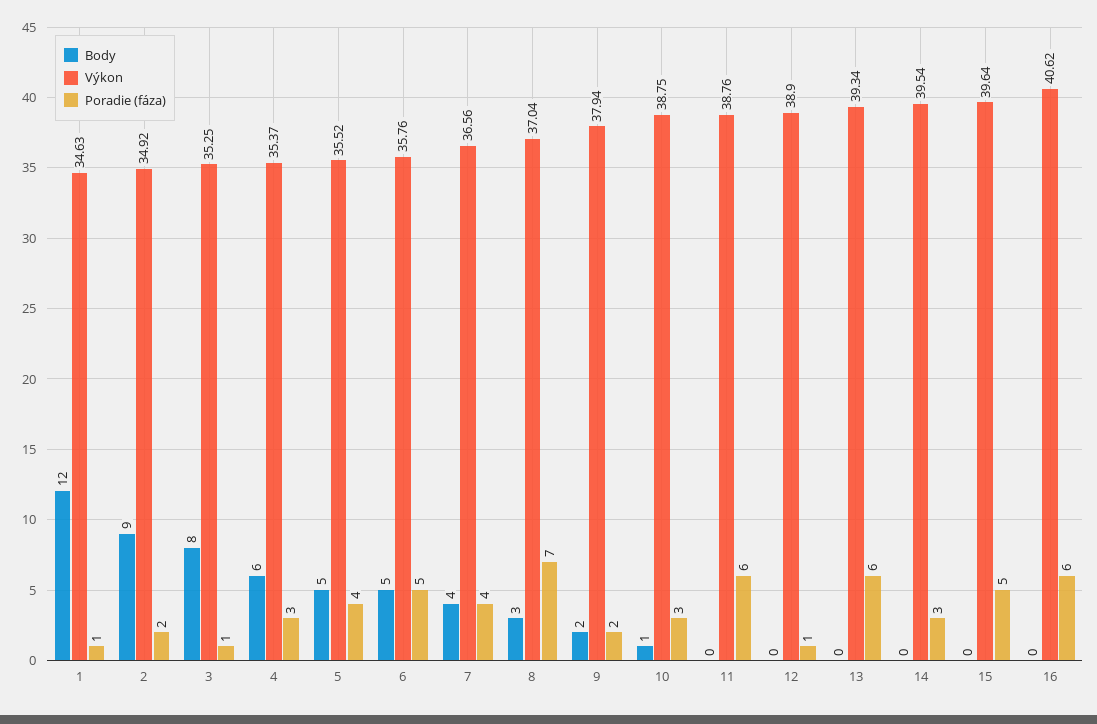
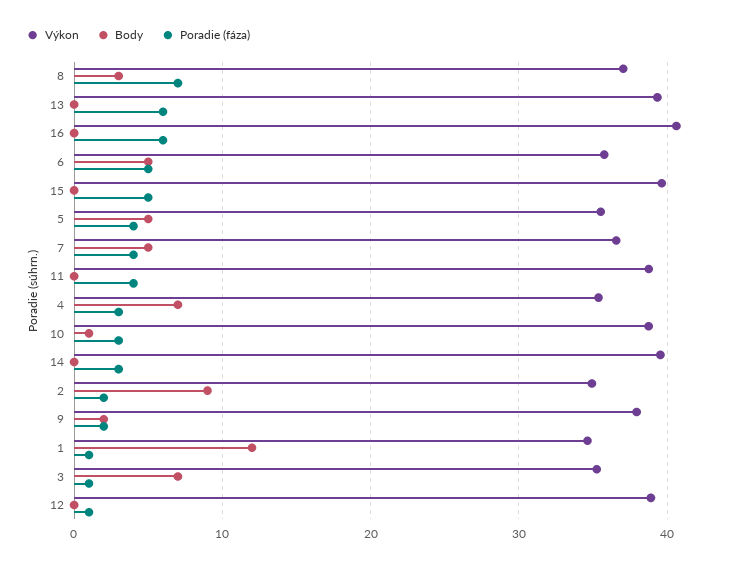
Body, 3: 8 -> 7
Body, 4: 6 -> 7
Body, 7: 4 -> 5
Poradie (fáza), 11: 6 -> 4

